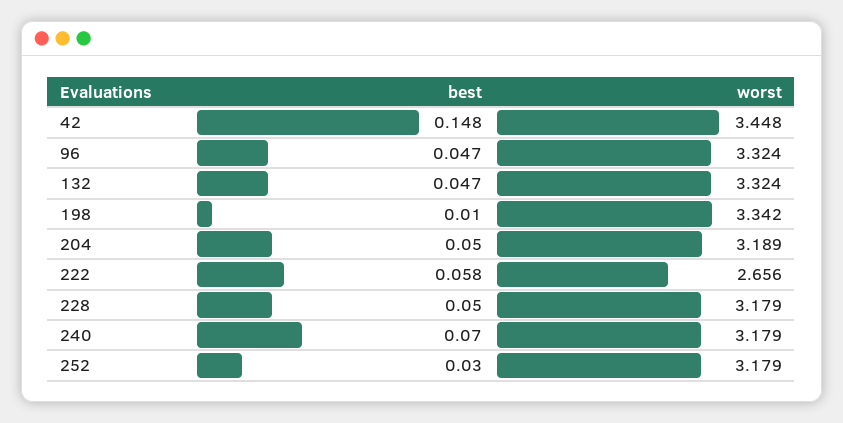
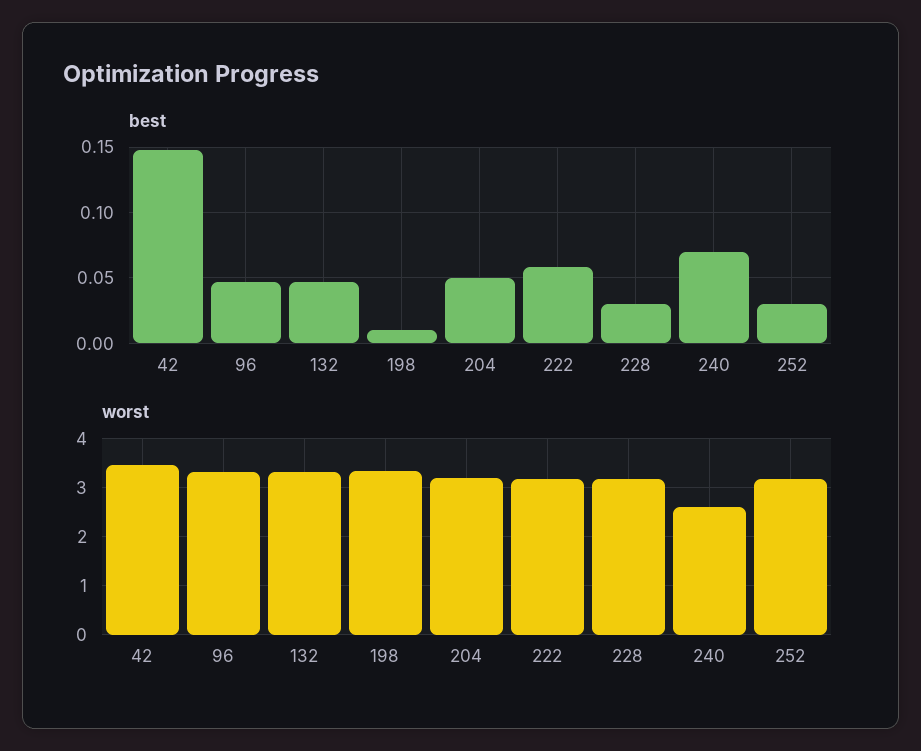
worst, 222: 2.656 -> 3.2
best, 228: 0.05 -> 0.03
worst, 240: 3.179 -> 2.6

